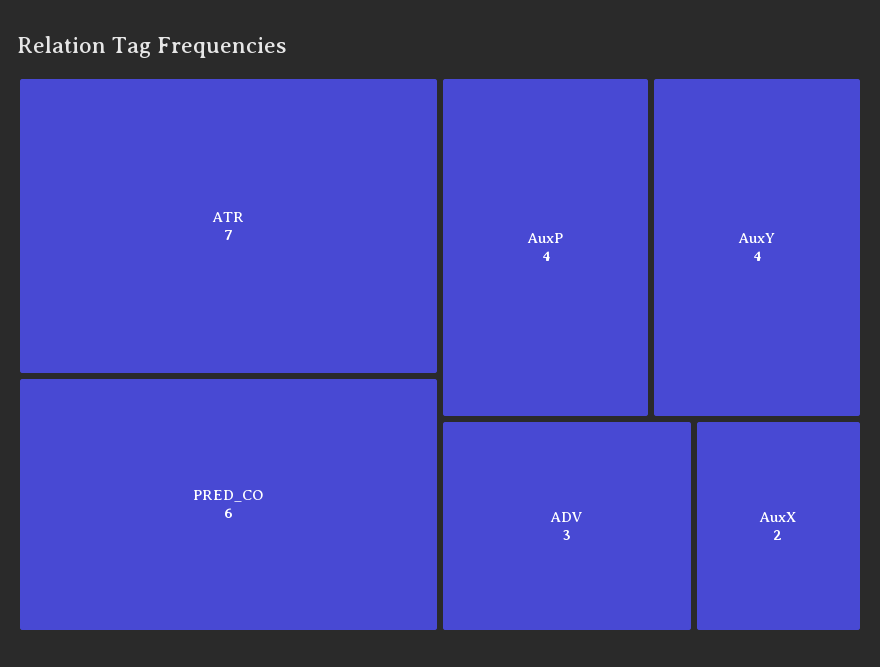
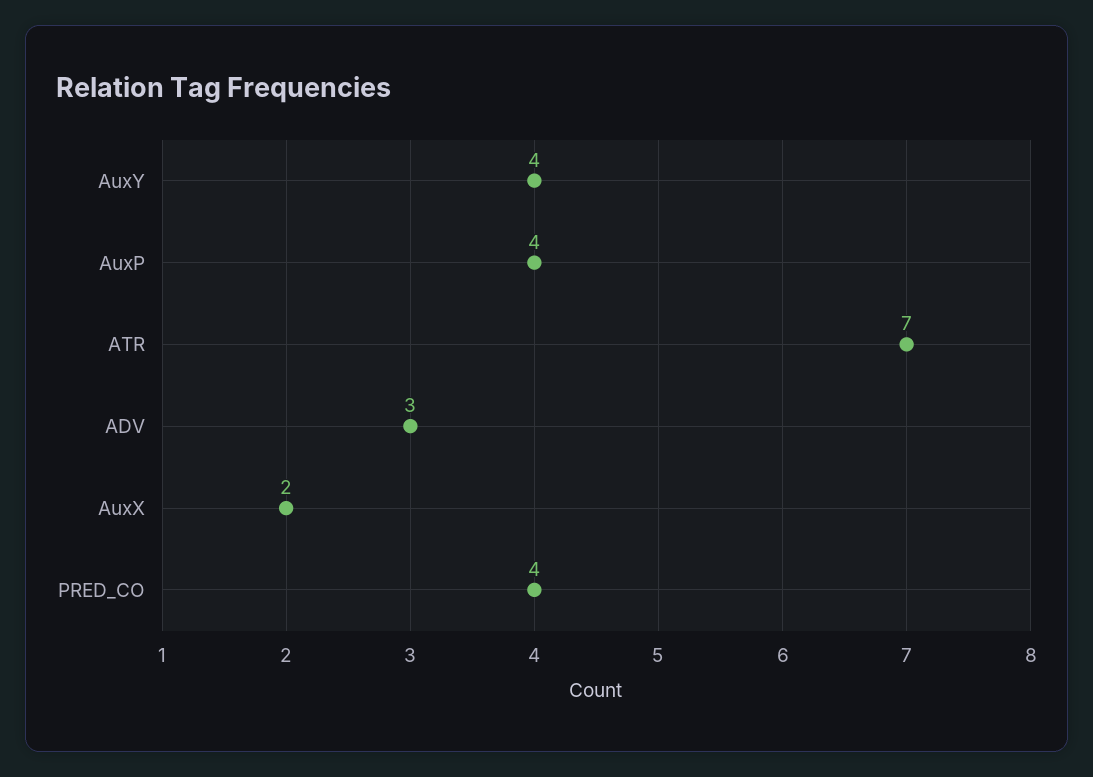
PRED_CO: 6 -> 4

